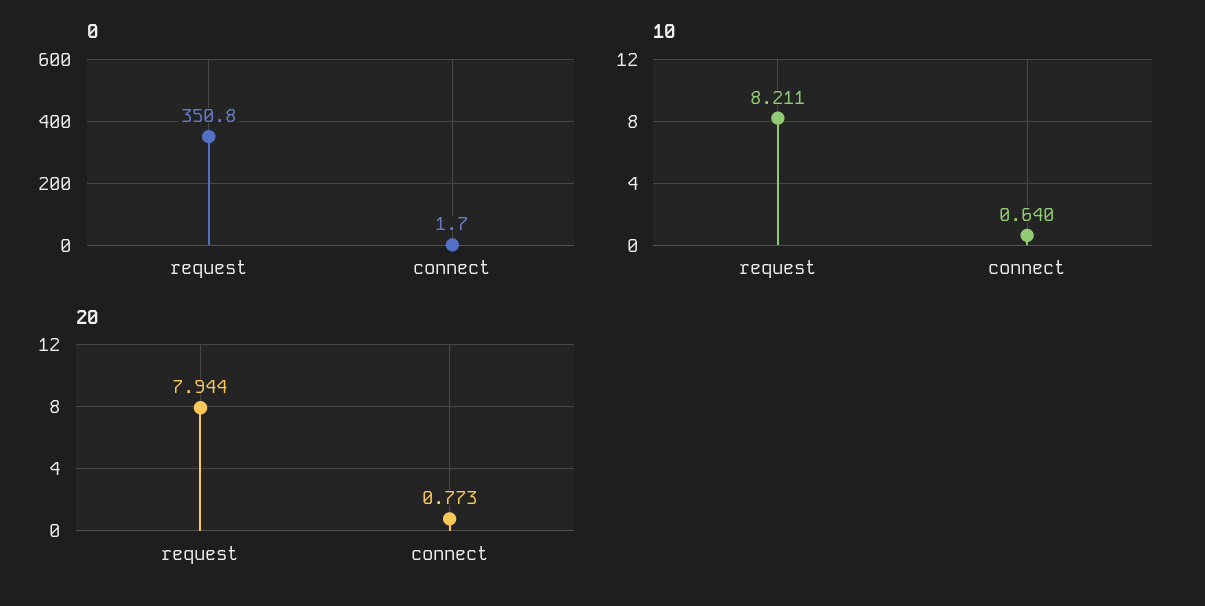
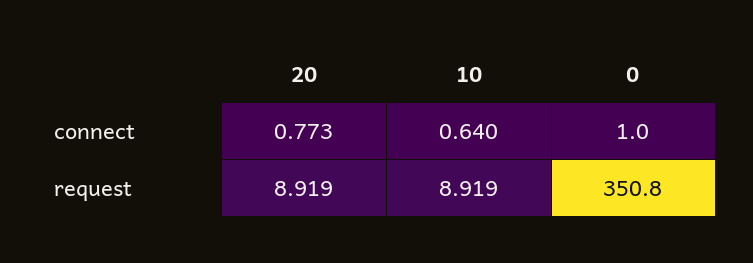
0, connect: 1.7 -> 1
10, request: 8.211 -> 8.919
20, request: 7.944 -> 8.919

